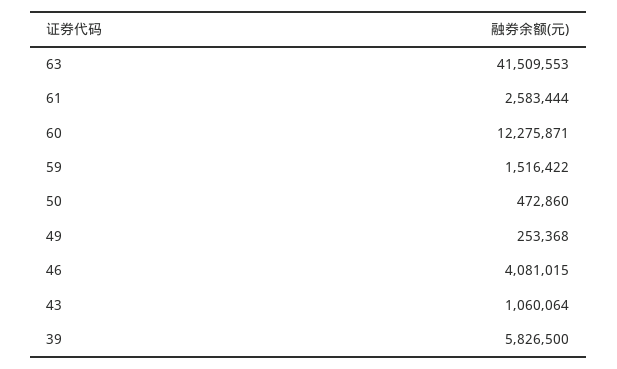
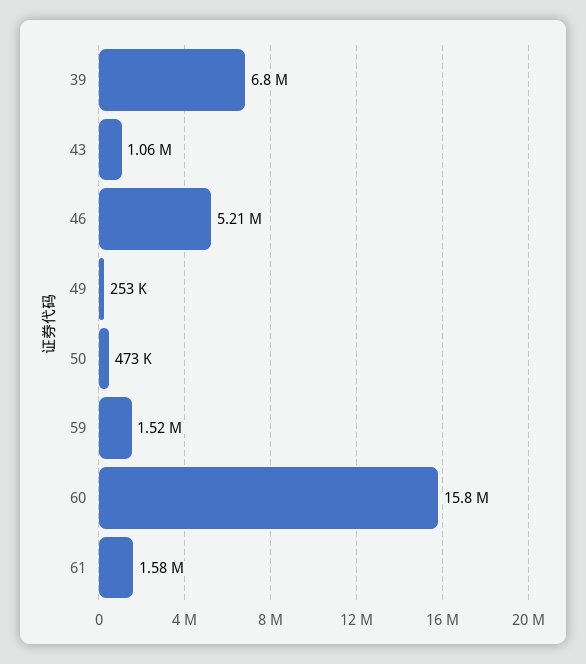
63: 41509553 -> none
61: 2583444 -> 1580000
60: 12275871 -> 15800000
46: 4081015 -> 5210000
39: 5826500 -> 6800000

